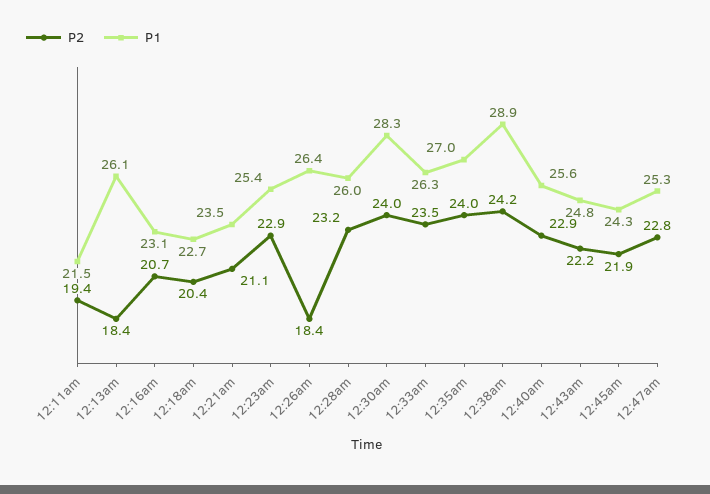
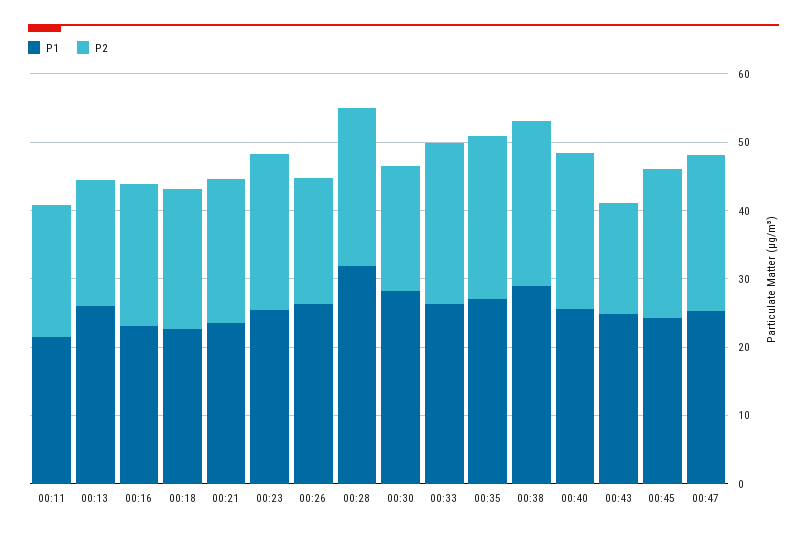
P1, 12:28am: 26 -> 32
P2, 12:30am: 24 -> 18
P2, 12:43am: 22.2 -> 16

